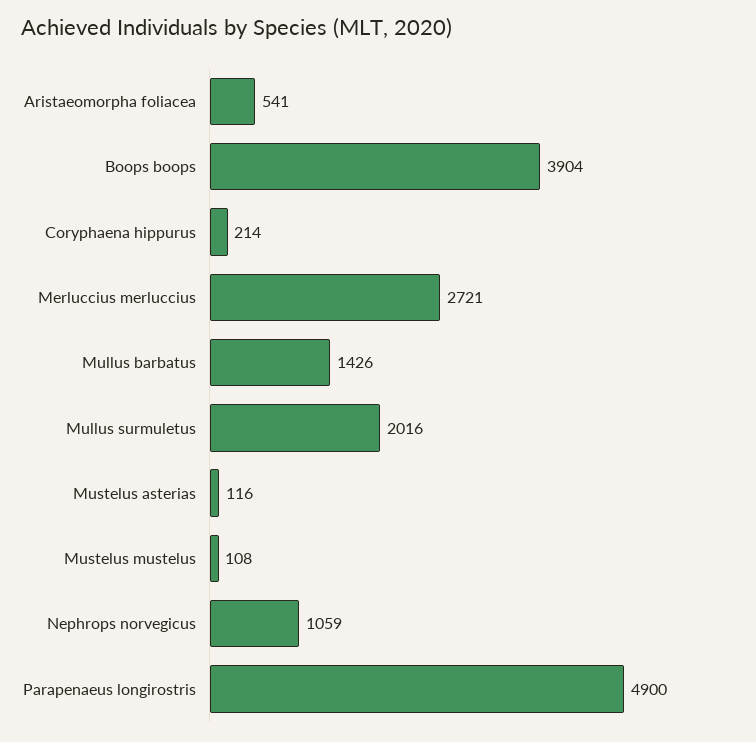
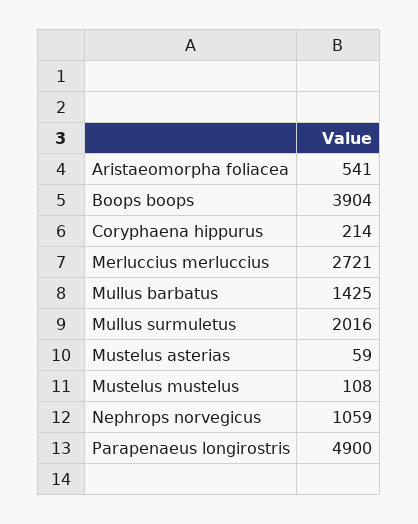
Mullus barbatus: 1426 -> 1425
Mustelus asterias: 116 -> 59

